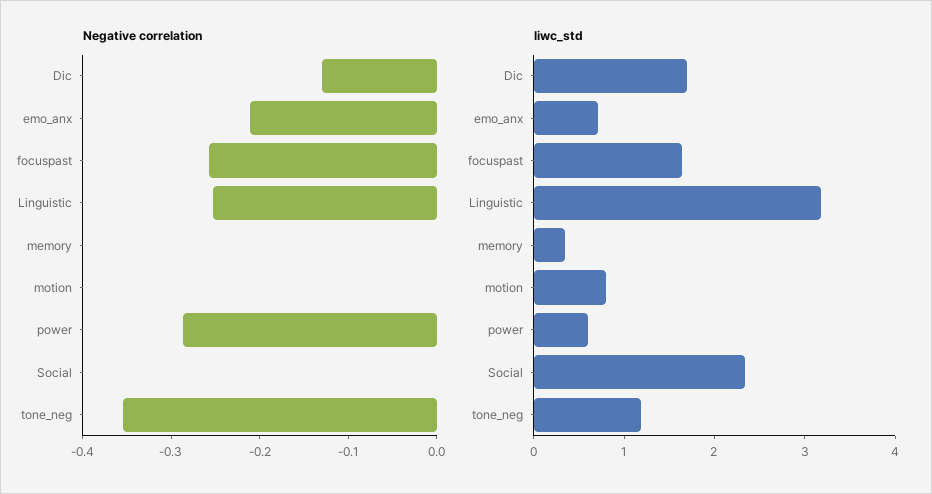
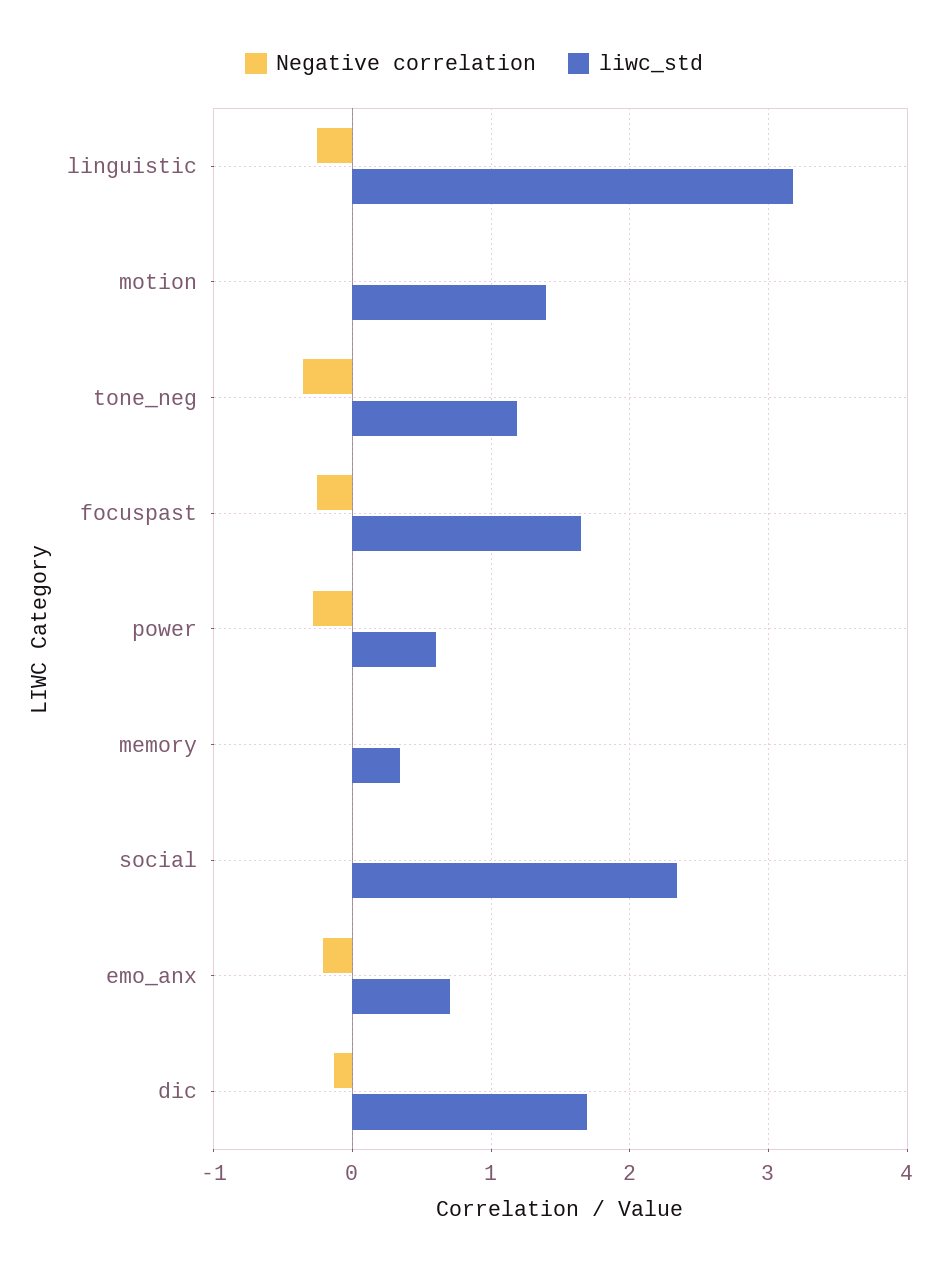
liwc_std, motion: 0.8 -> 1.4

